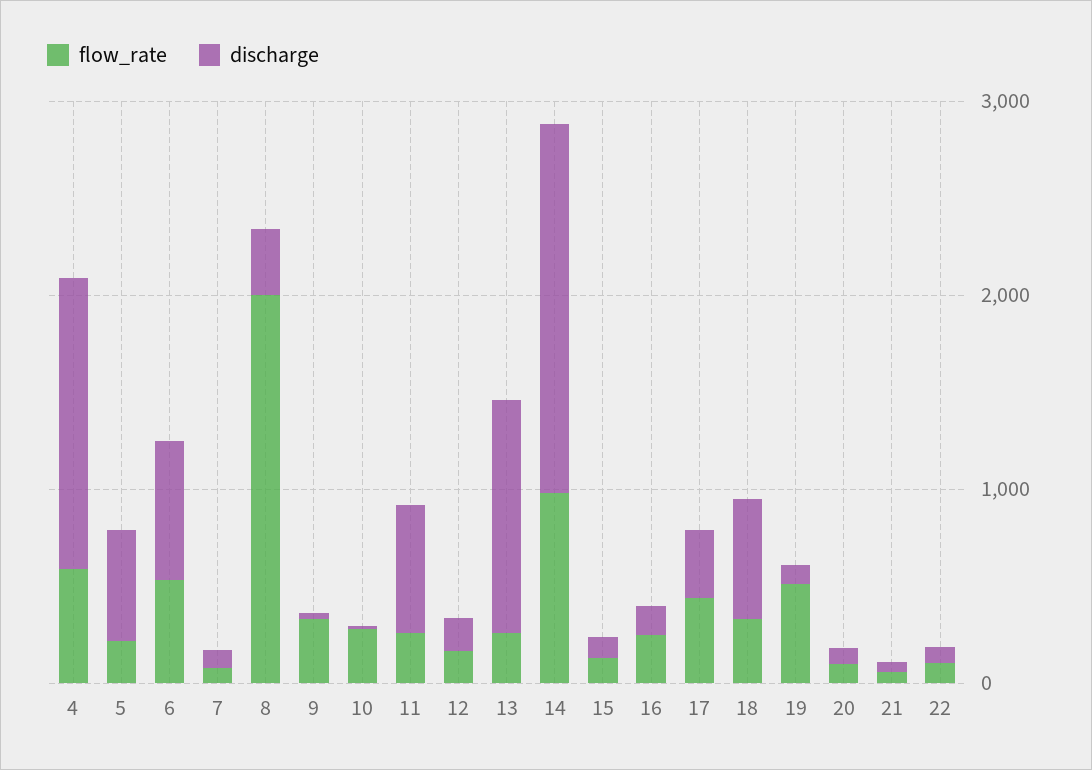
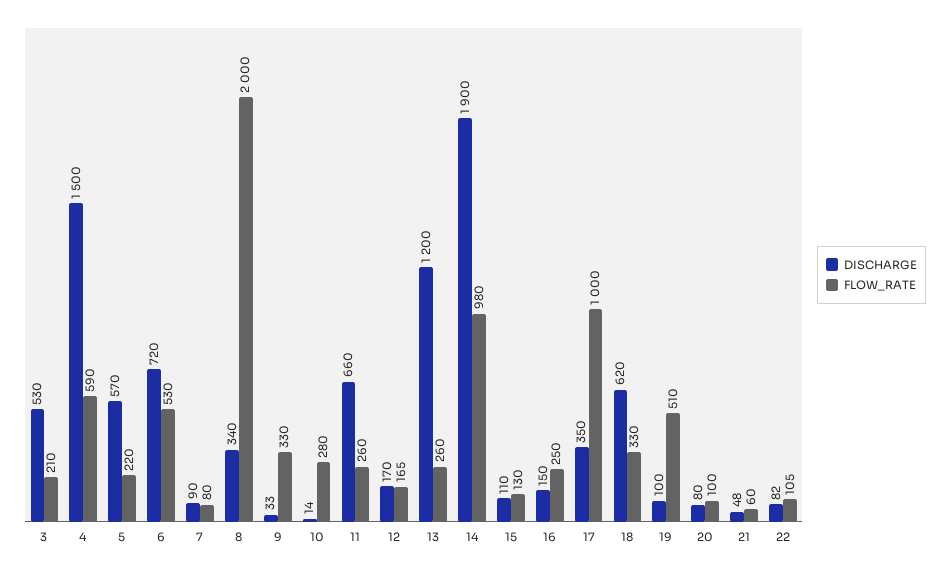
flow_rate, 17: 400 -> 1000
discharge, 3: none -> 530
flow_rate, 3: none -> 210

